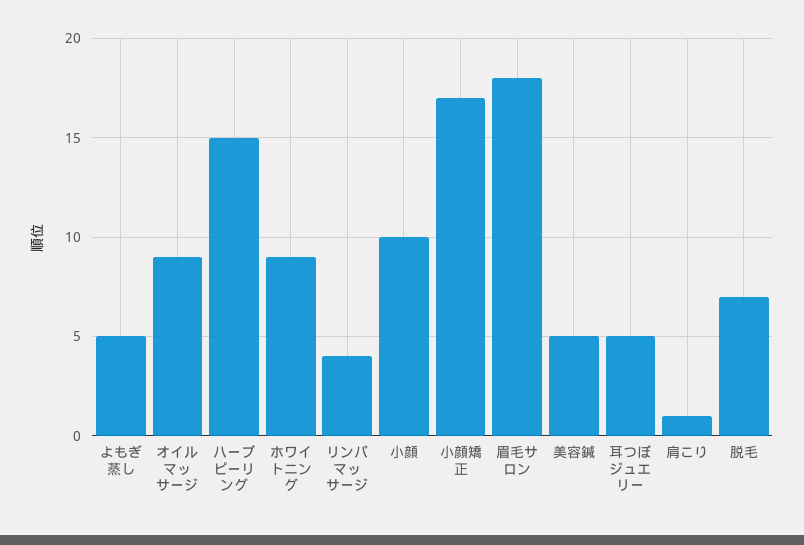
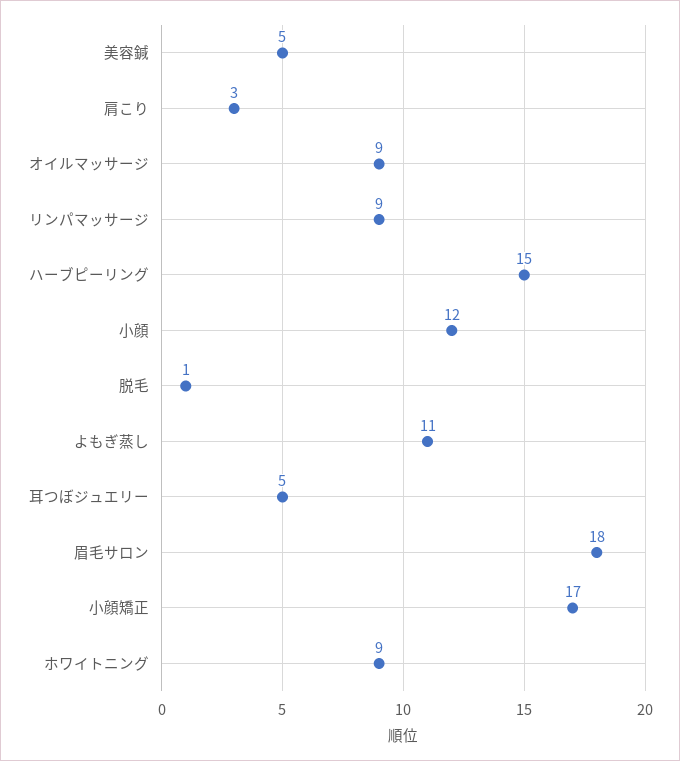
よもぎ蒸し: 5 -> 11
リンパマッサージ: 4 -> 9
小顔: 10 -> 12
肩こり: 1 -> 3
脱毛: 7 -> 1

